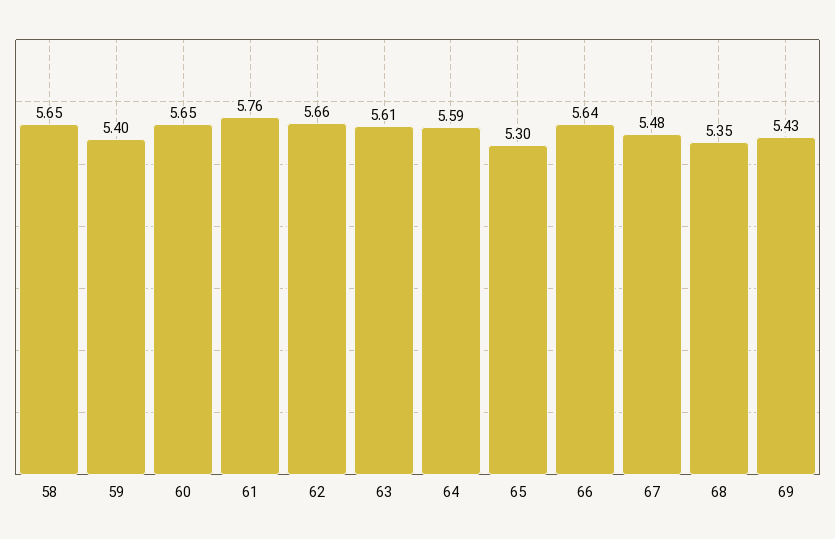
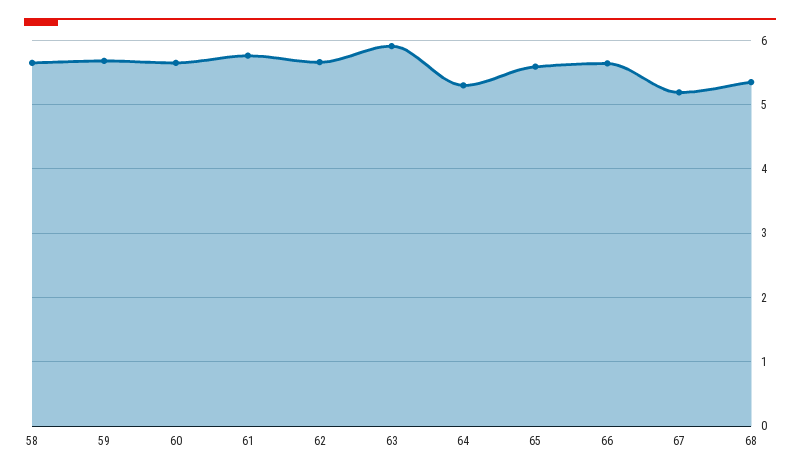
59: 5.4 -> 5.7
63: 5.61 -> 5.9
64: 5.59 -> 5.3
65: 5.3 -> 5.6
67: 5.48 -> 5.2
69: 5.43 -> none

